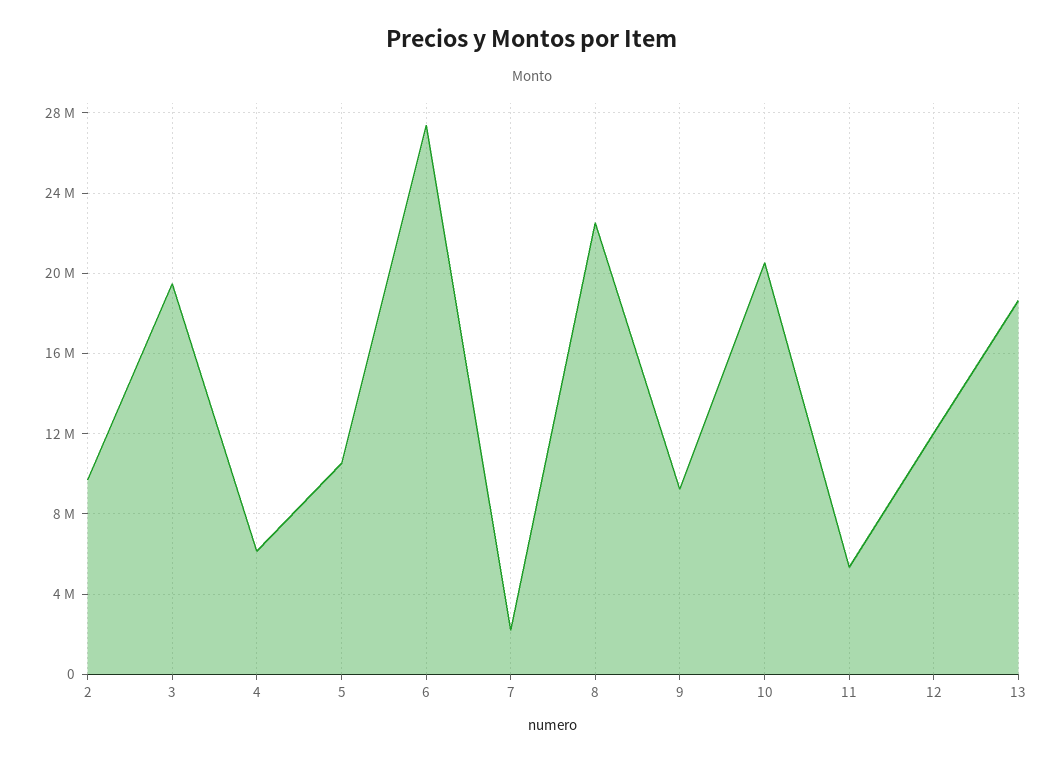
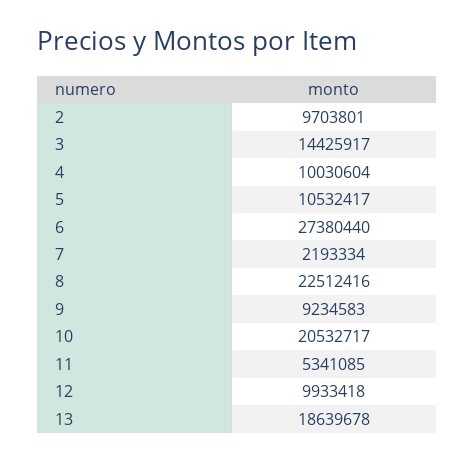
3: 19500000 -> 14425917
4: 6000000 -> 10030604
12: 12000000 -> 9933418

